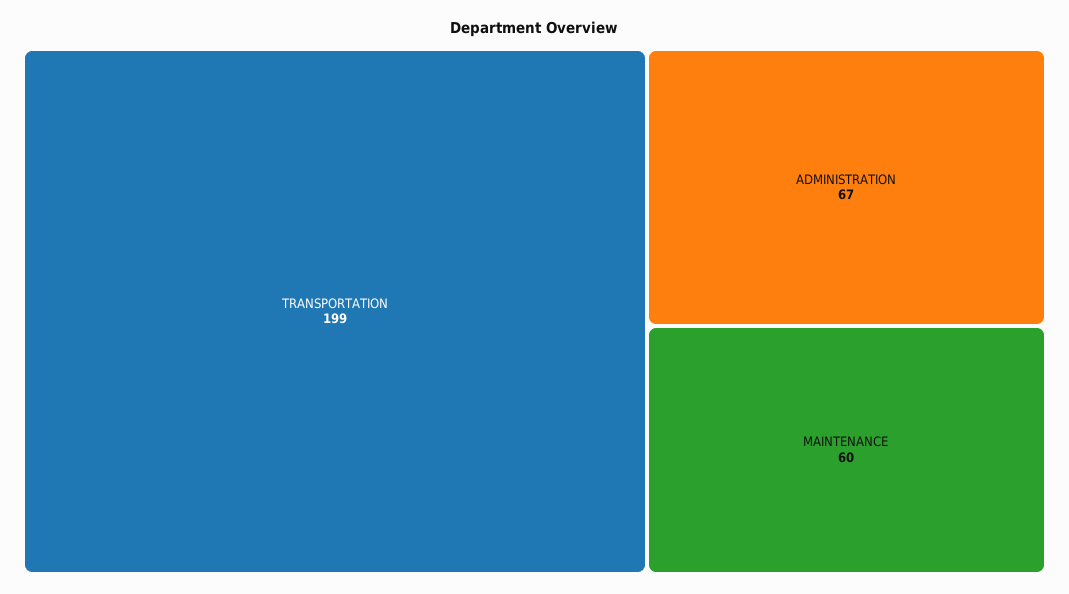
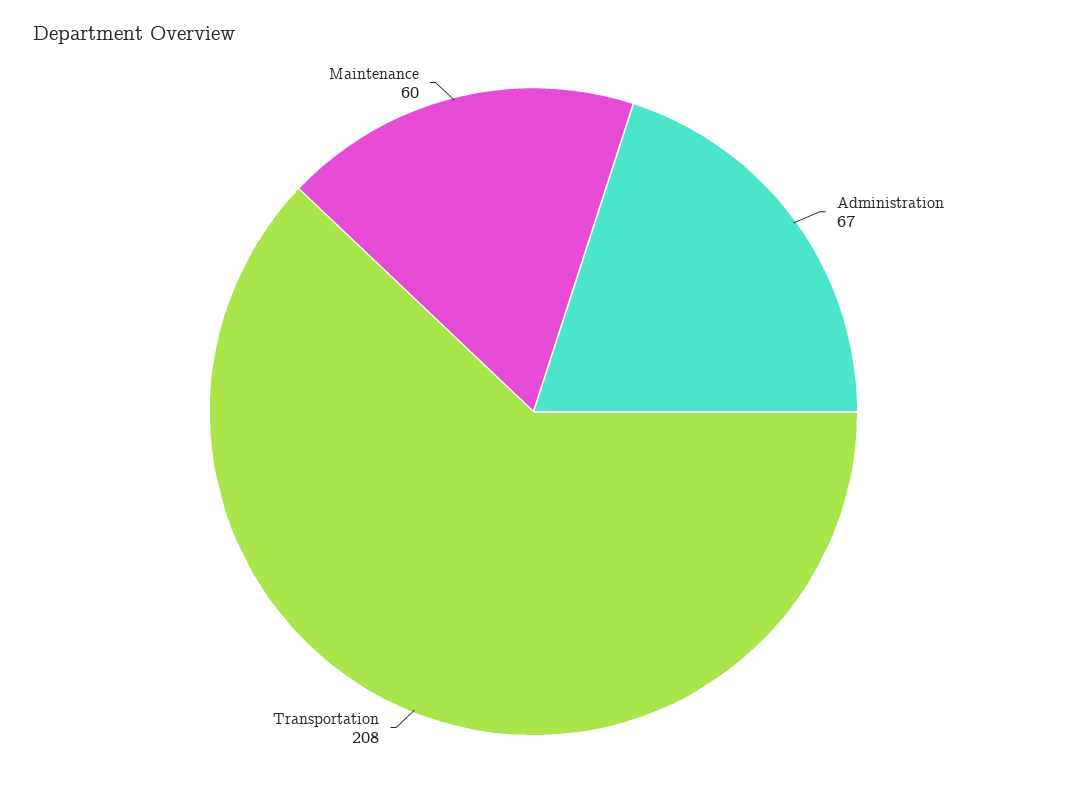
TRANSPORTATION: 199 -> 208

